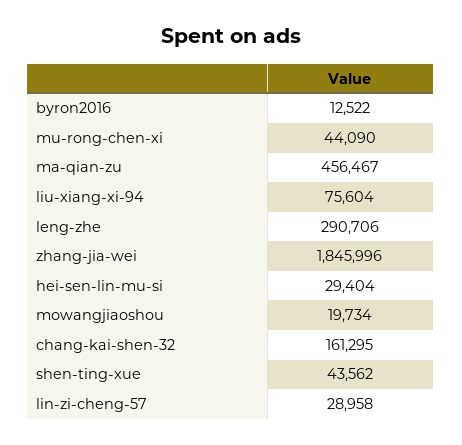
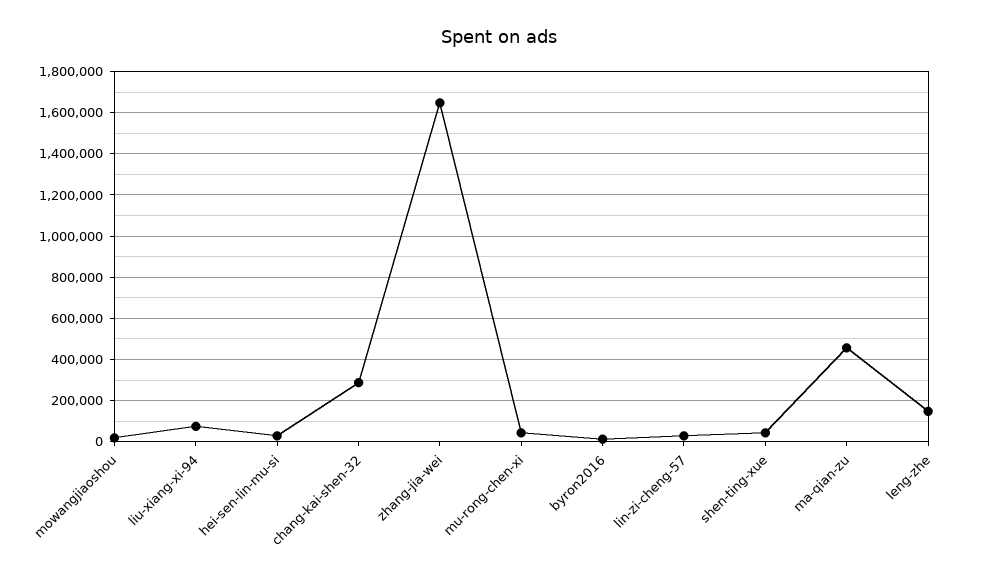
leng-zhe: 290706 -> 150000
zhang-jia-wei: 1845996 -> 1650000
chang-kai-shen-32: 161295 -> 300000

